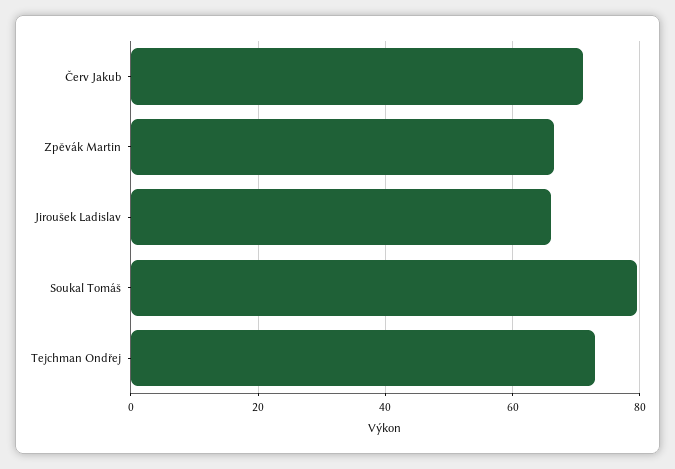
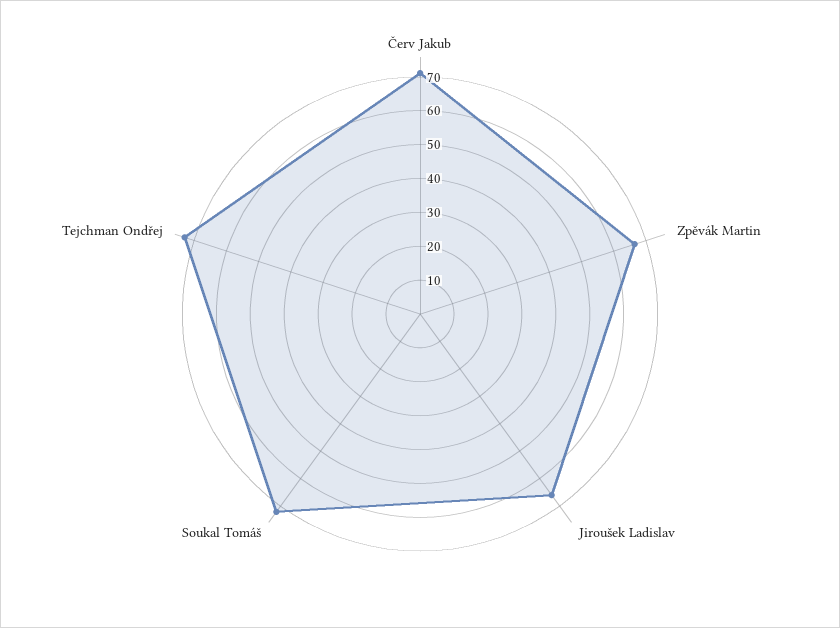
Soukal Tomáš: 80 -> 72.5

